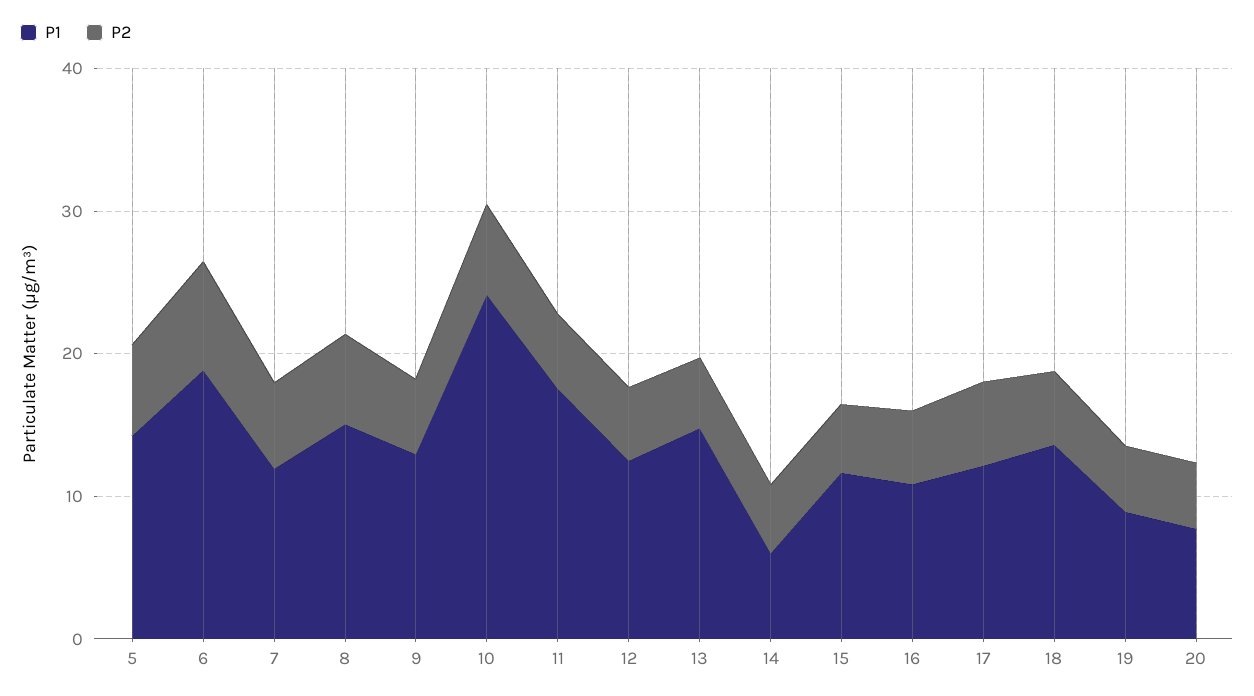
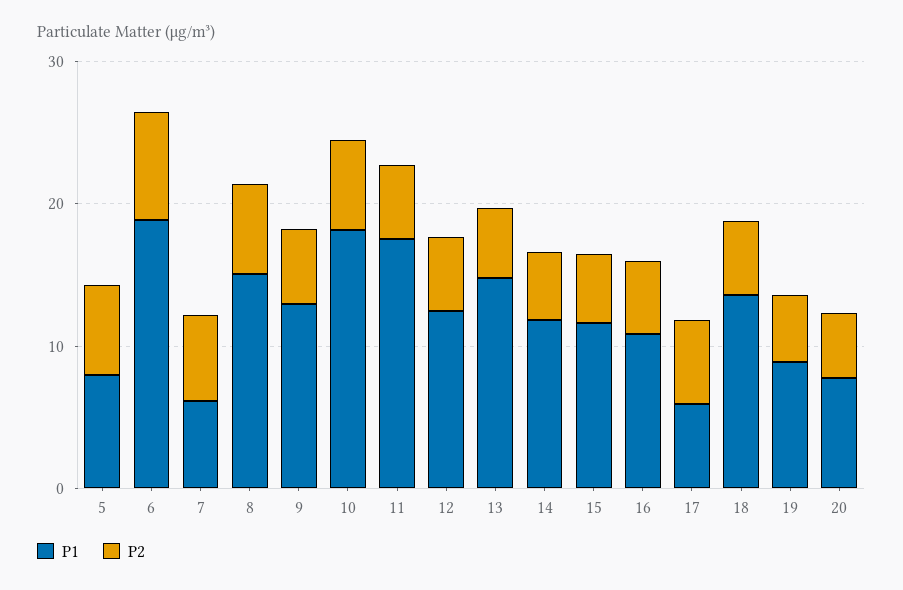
P1, 5: 14 -> 8
P1, 7: 12 -> 6
P1, 10: 24 -> 18
P1, 14: 6 -> 12
P1, 17: 12 -> 6

